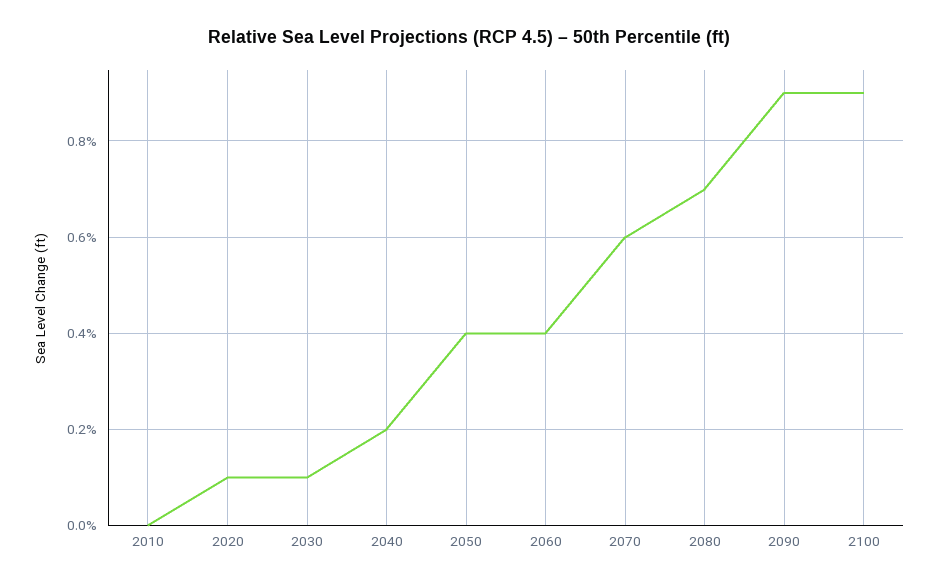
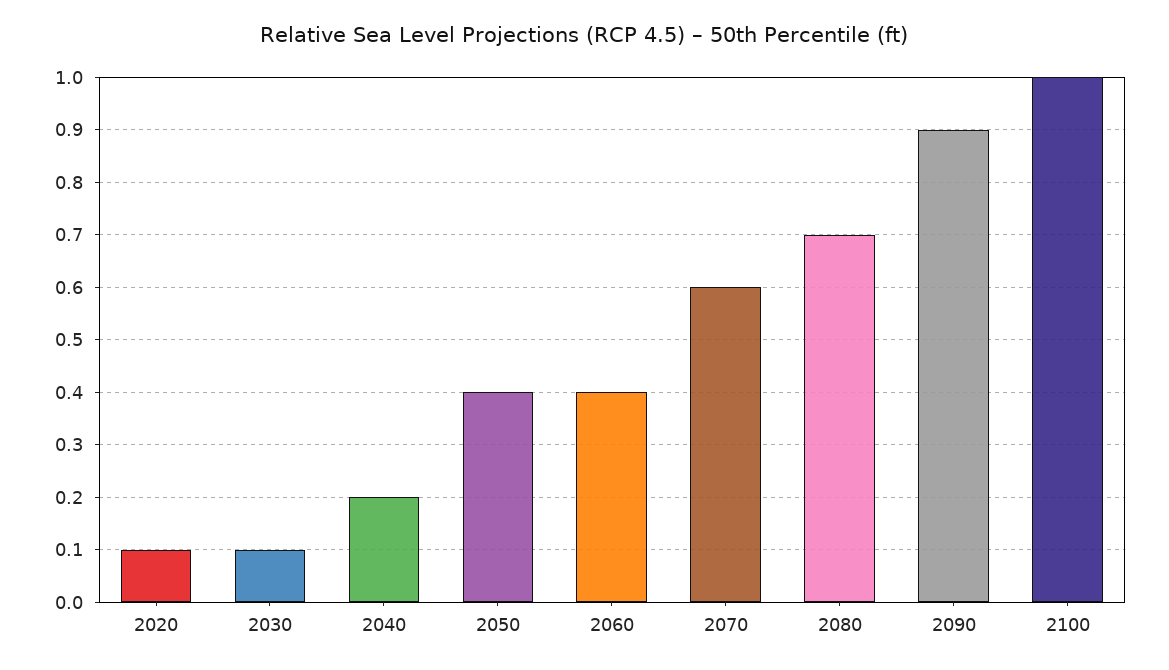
2010: 0 -> none
2100: 0.9 -> 1

